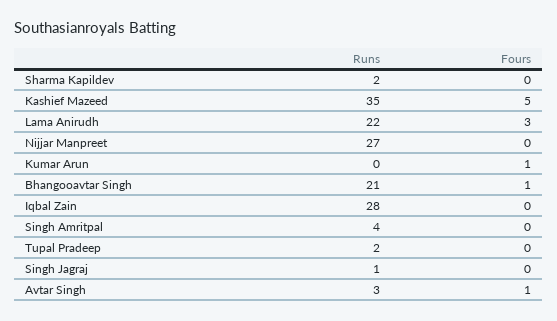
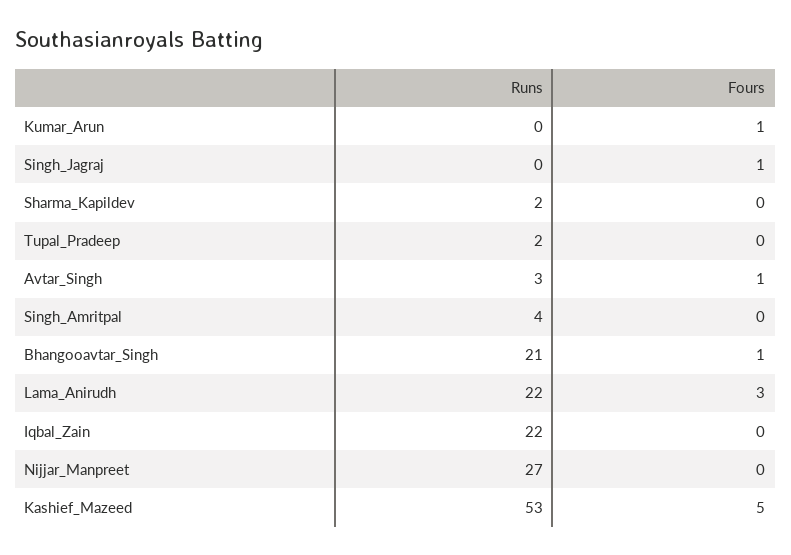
Runs, Kashief Mazeed: 35 -> 53
Runs, Iqbal Zain: 28 -> 22
Runs, Singh Jagraj: 1 -> 0
Fours, Singh Jagraj: 0 -> 1

